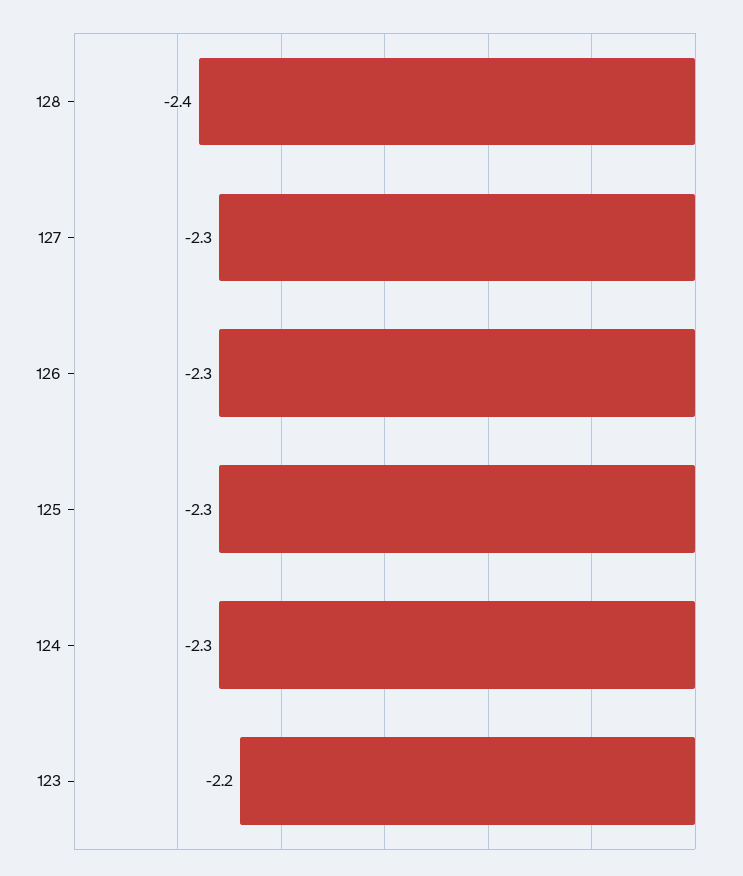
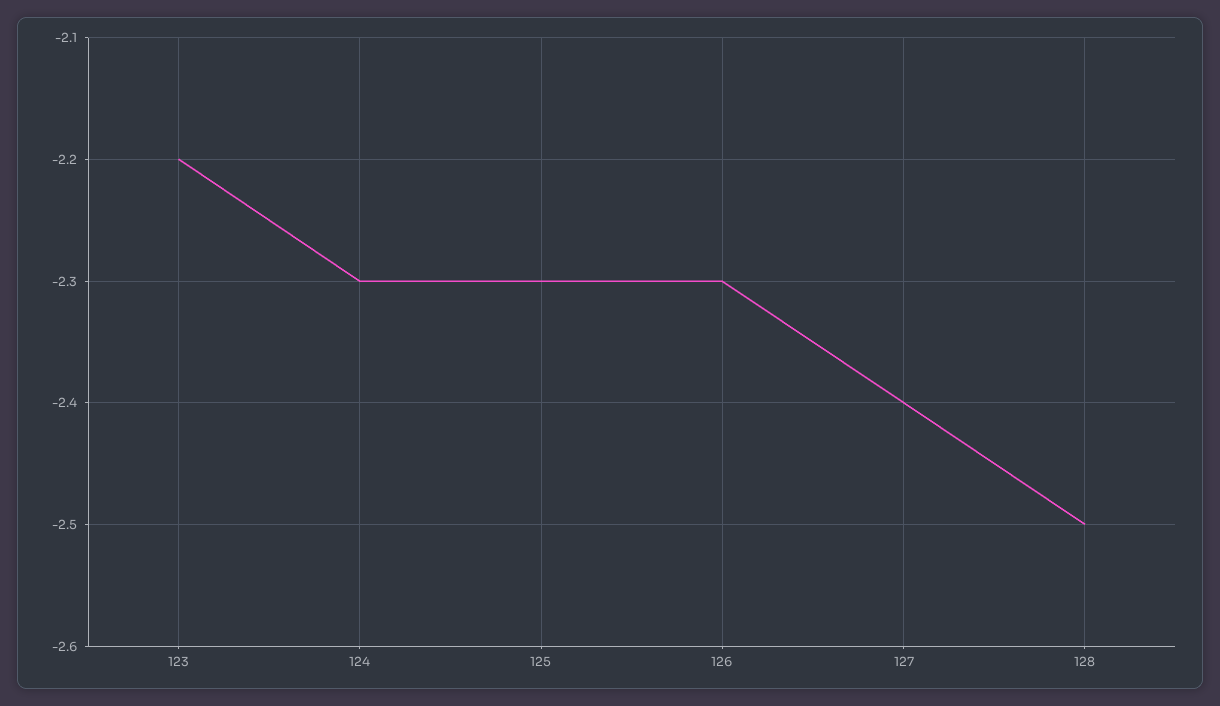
128: -2.4 -> -2.5
127: -2.3 -> -2.4

